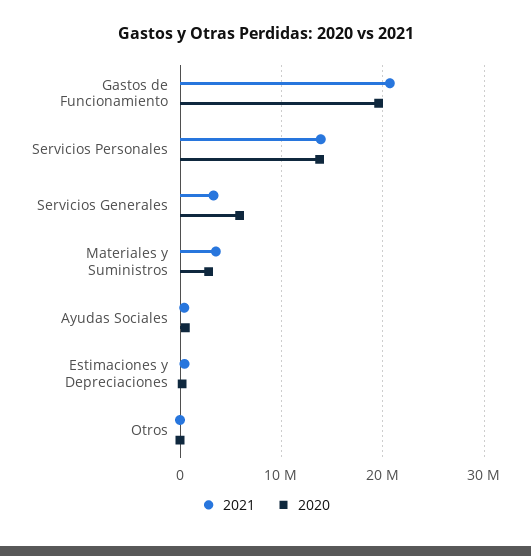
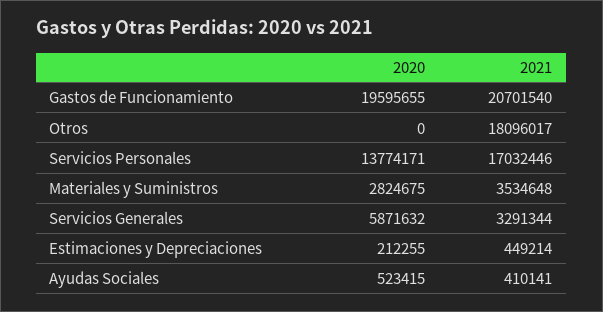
2021, Servicios Personales: 14000000 -> 17032446
2021, Otros: 0 -> 18096017

